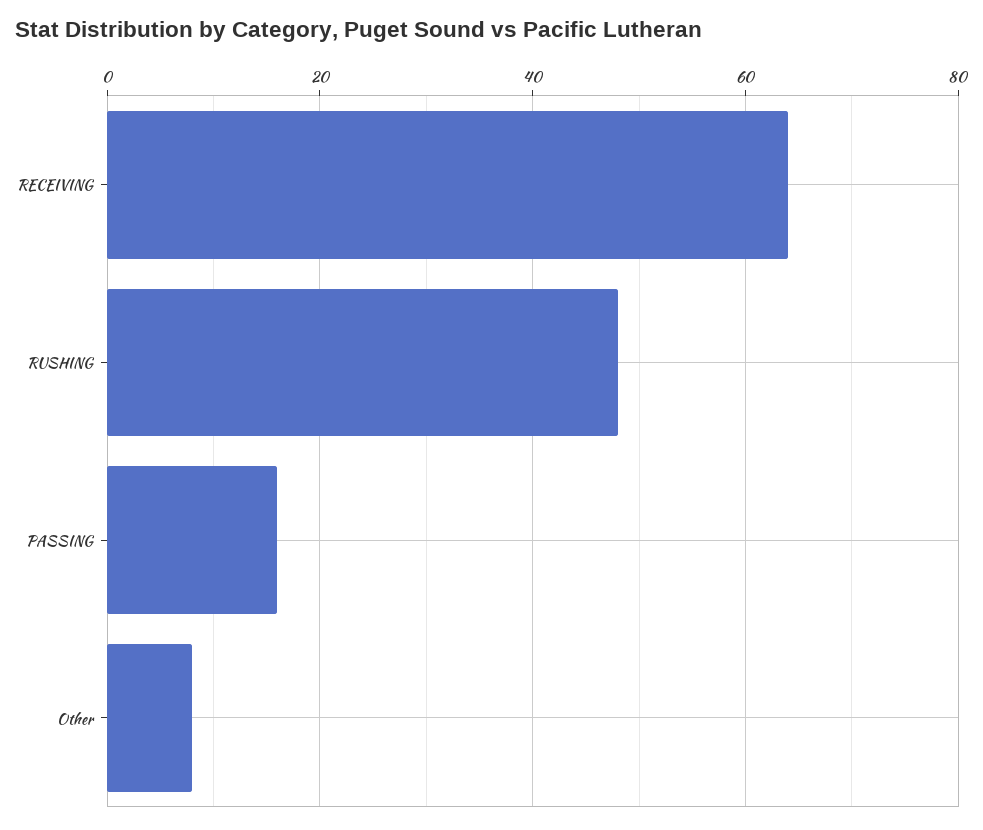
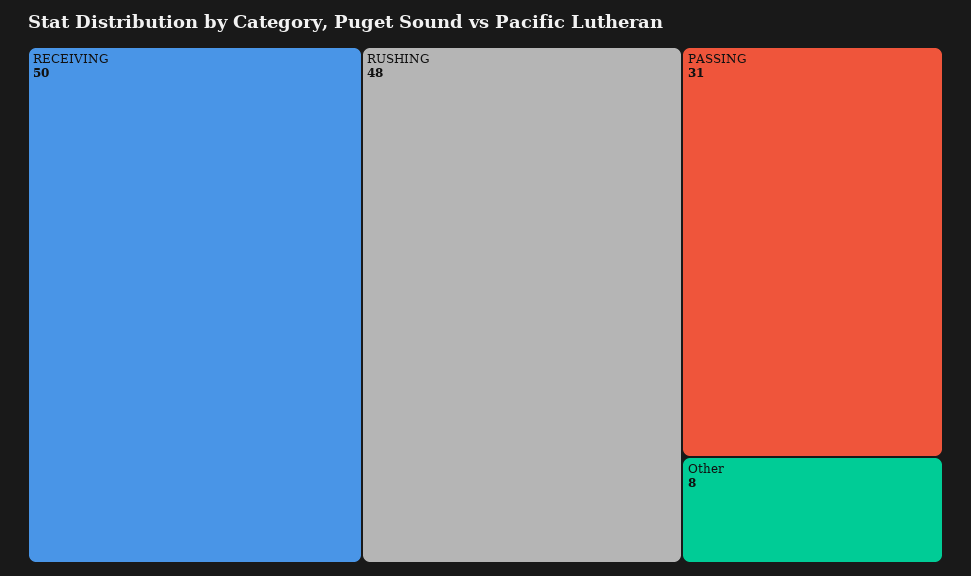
RECEIVING: 65 -> 50
PASSING: 15 -> 31

